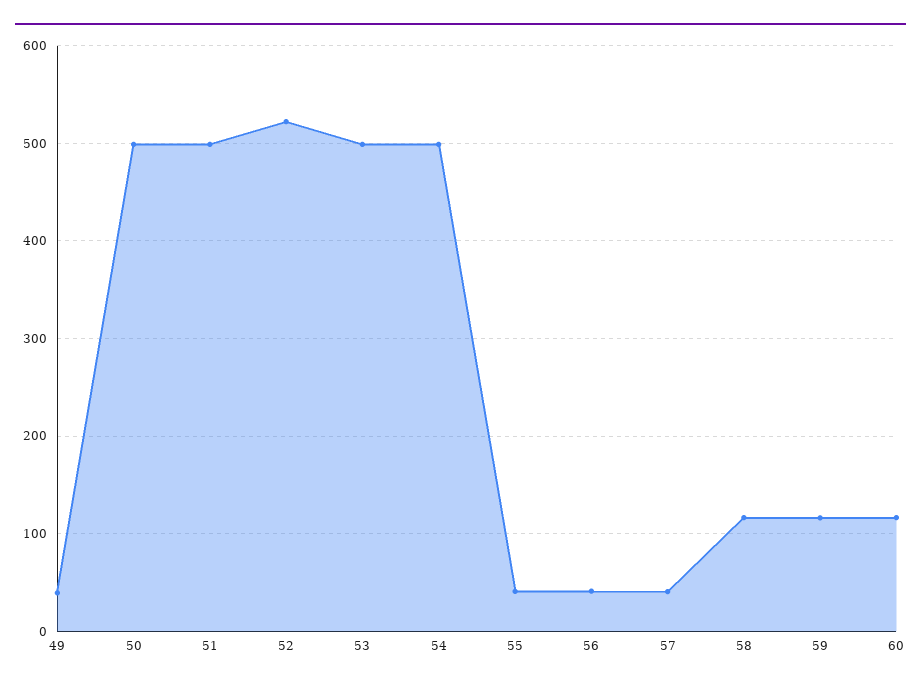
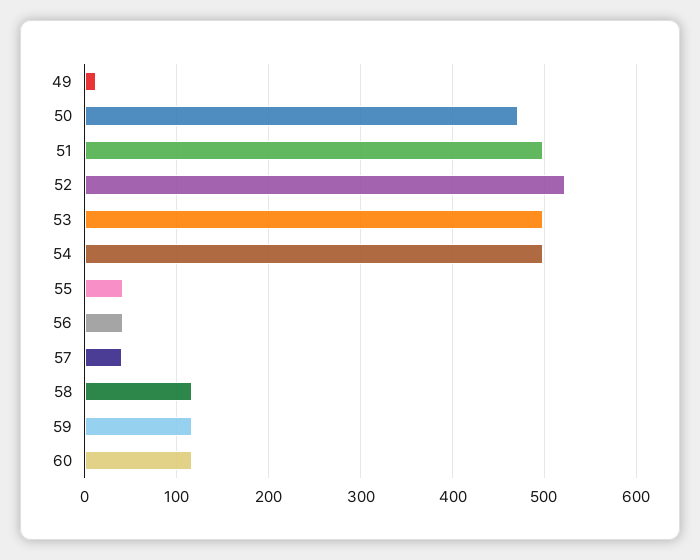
49: 40 -> 10
50: 500 -> 470

